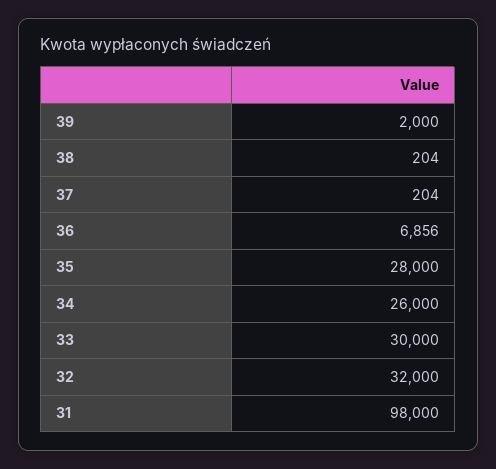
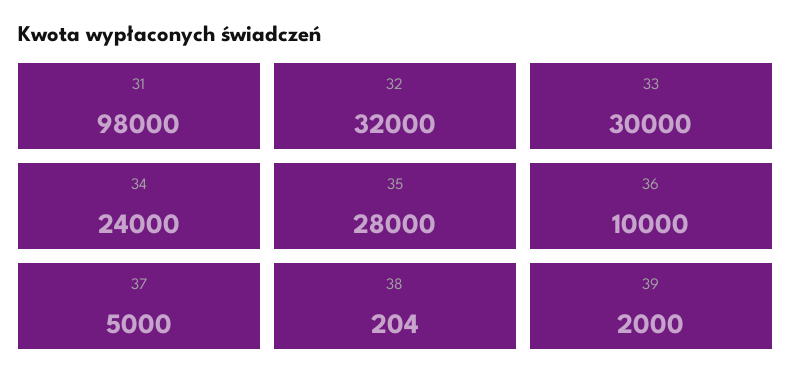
37: 204 -> 5000
36: 6856 -> 10000
34: 26000 -> 24000

